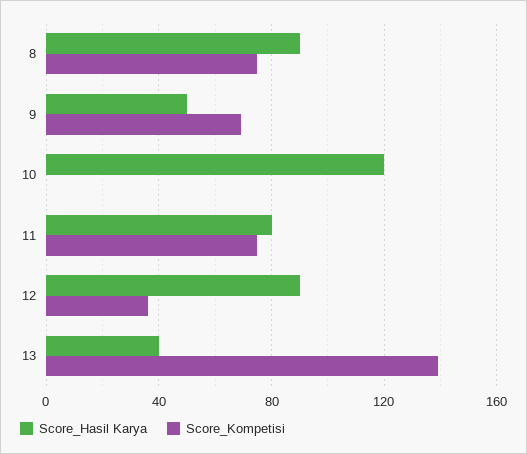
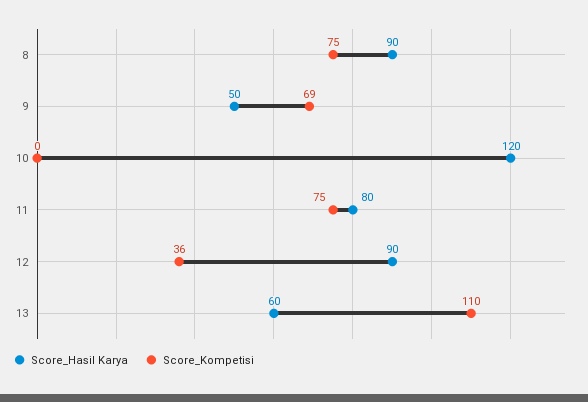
Score_Hasil Karya, 13: 40 -> 60
Score_Kompetisi, 13: 140 -> 110

